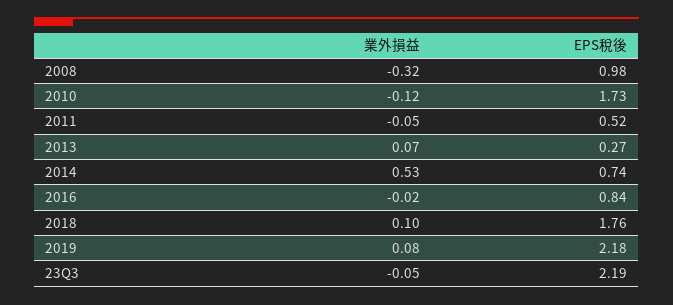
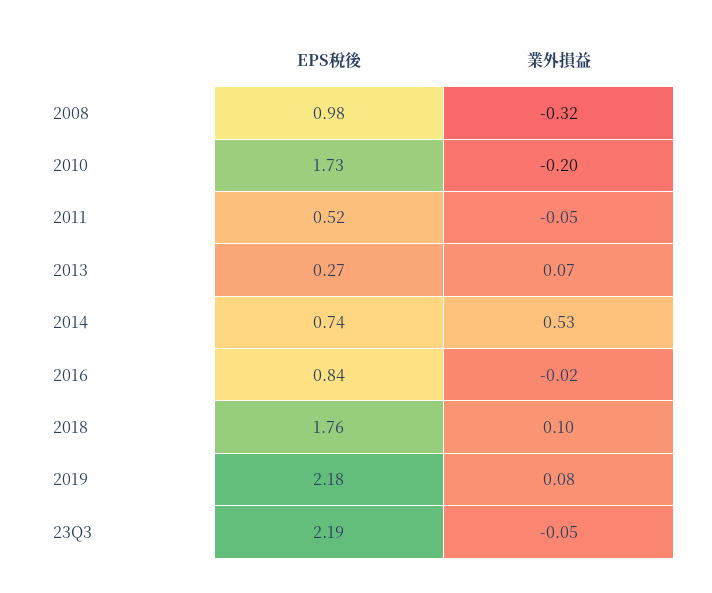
業外損益, 2010: -0.12 -> -0.2

